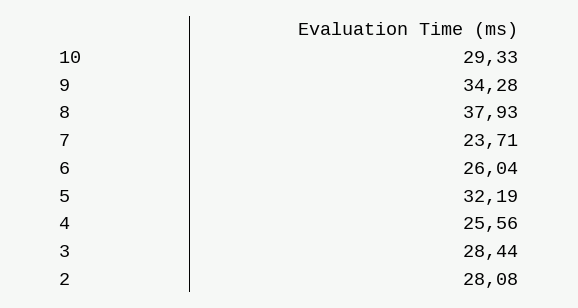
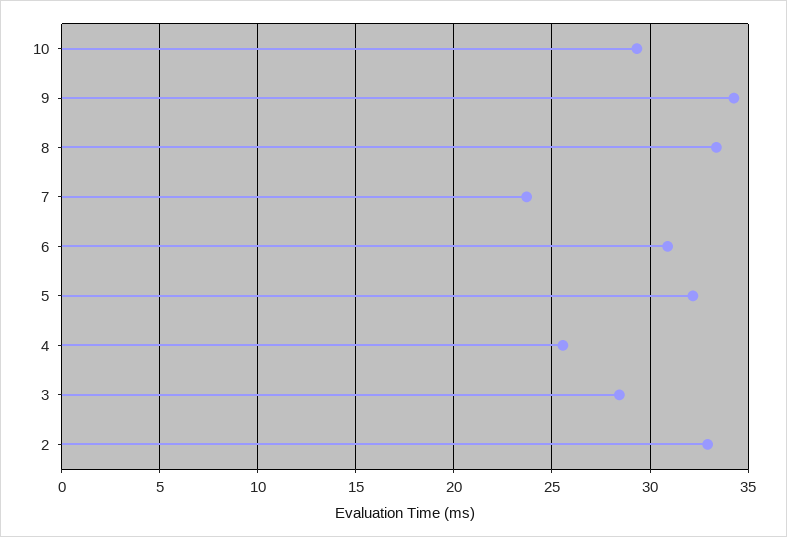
8: 37.93 -> 33.5
6: 26.04 -> 31
2: 28.08 -> 33

